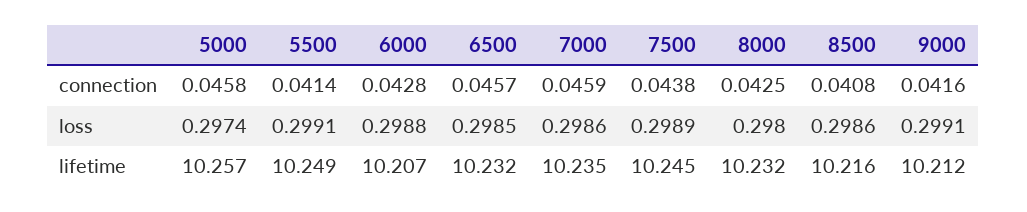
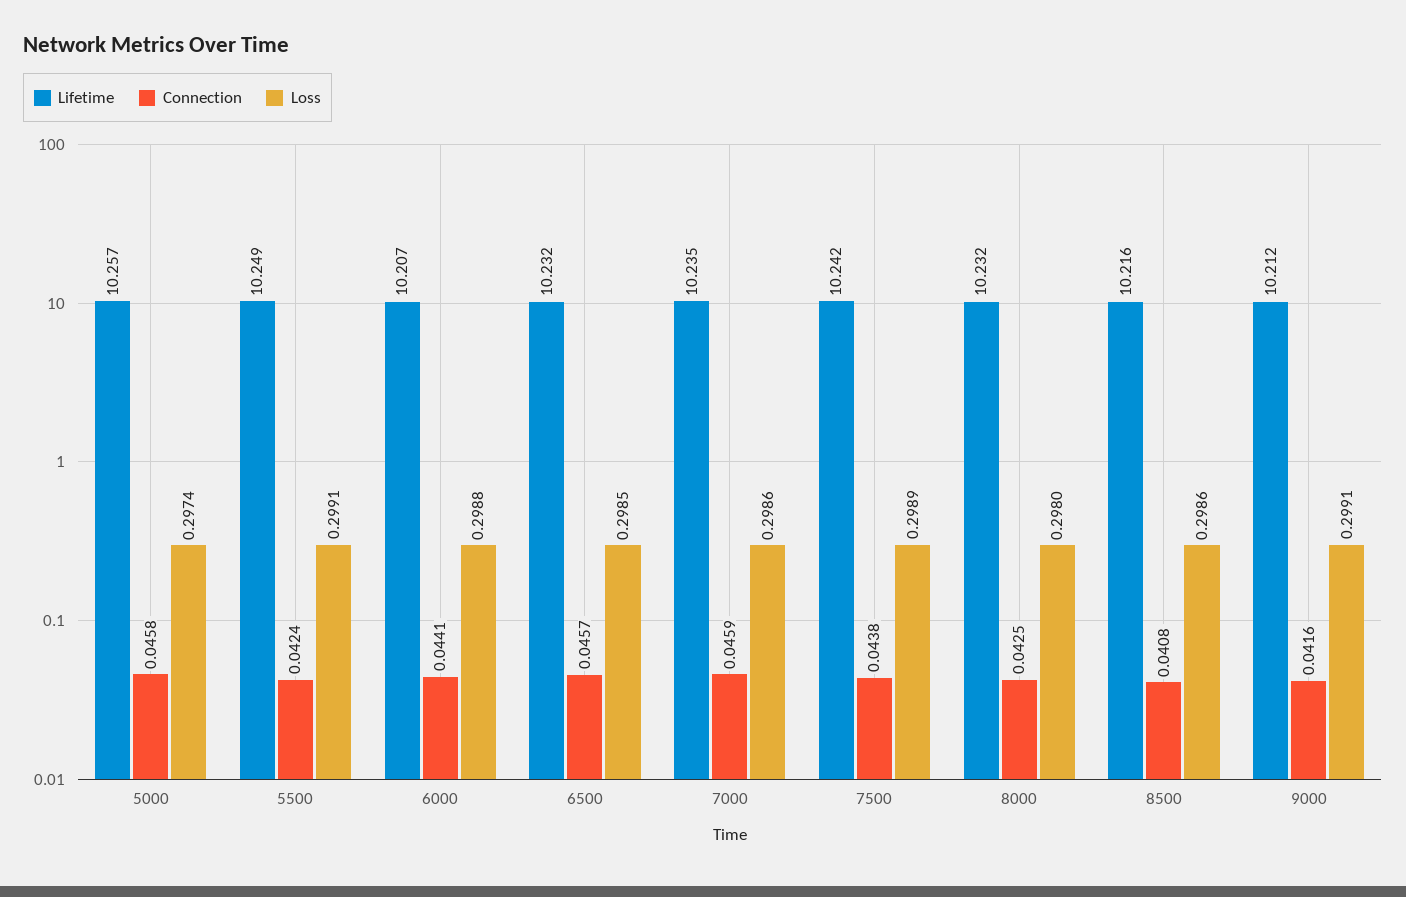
connection, 5500: 0.0414 -> 0.0424
connection, 6000: 0.0428 -> 0.0441
lifetime, 7500: 10.245 -> 10.242

